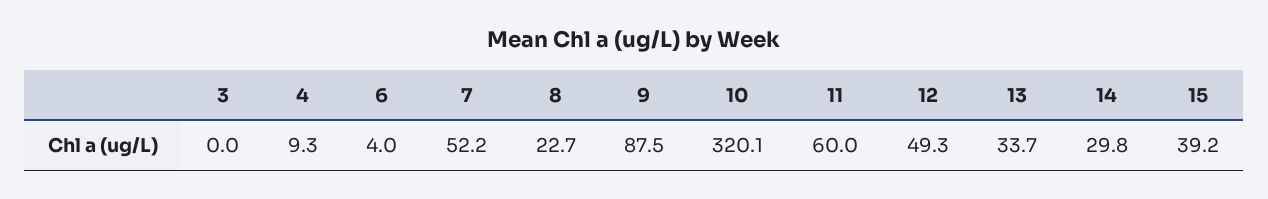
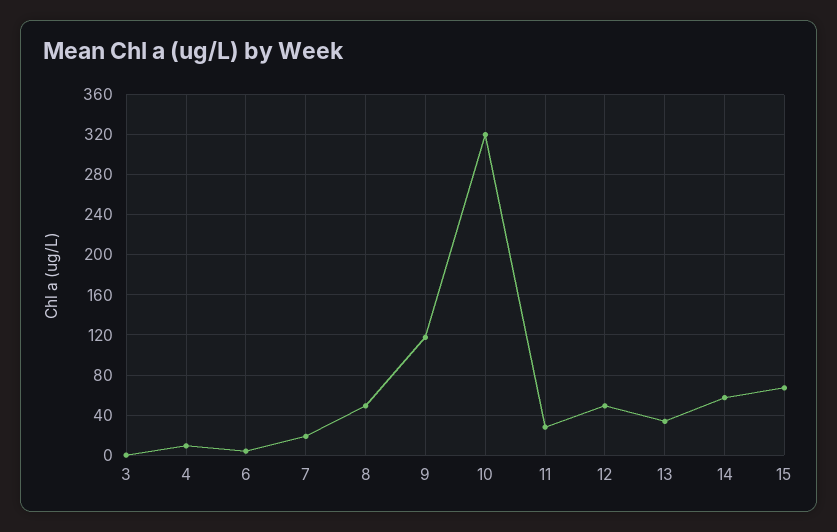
7: 52.2 -> 20
8: 22.7 -> 50
9: 87.5 -> 120
11: 60 -> 30
14: 29.8 -> 60
15: 39.2 -> 70

